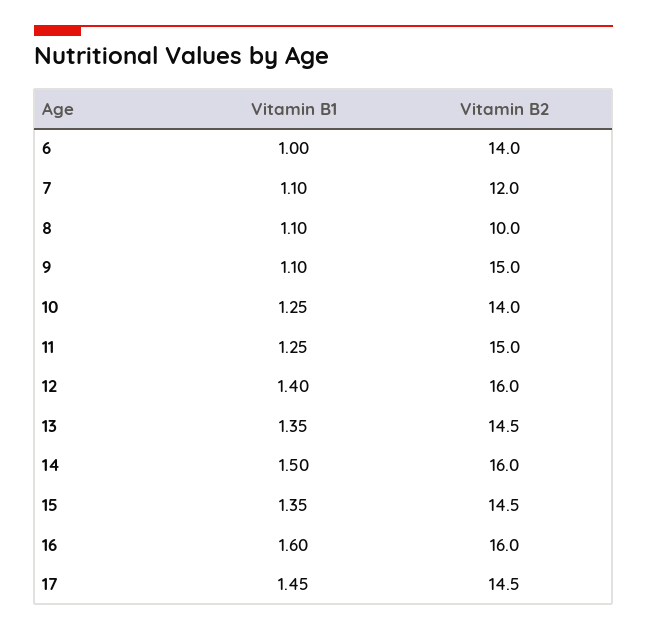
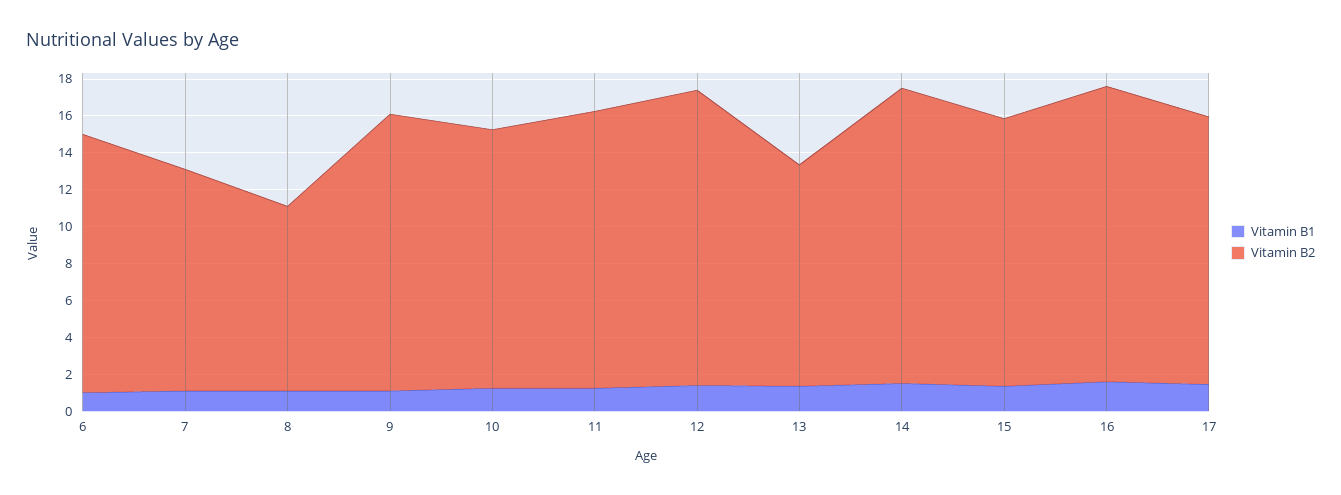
Vitamin B2, 13: 14.5 -> 12

